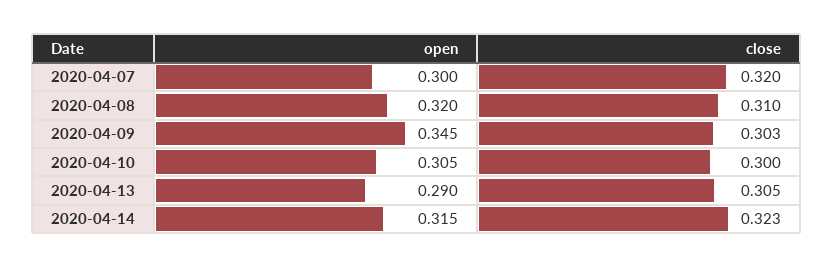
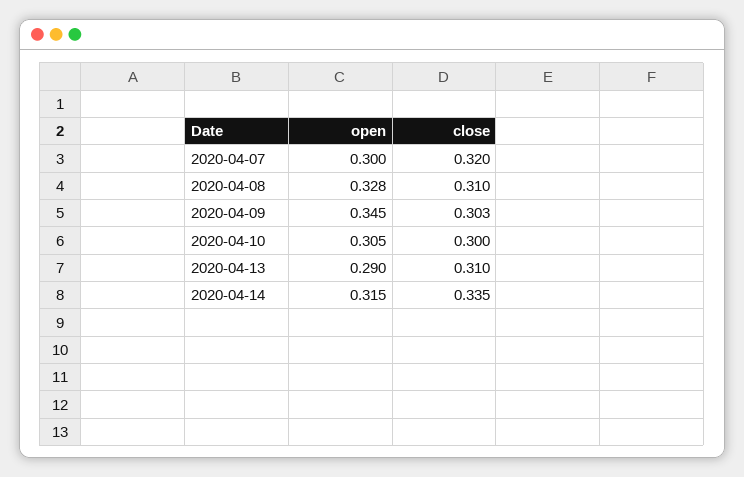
open, 2020-04-08: 0.32 -> 0.328
close, 2020-04-13: 0.305 -> 0.31
close, 2020-04-14: 0.323 -> 0.335

